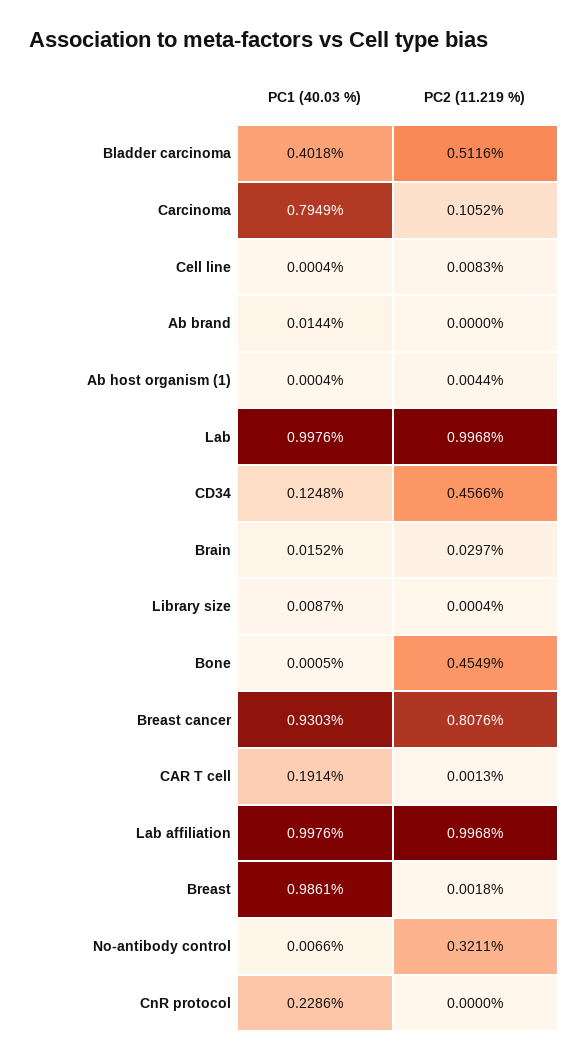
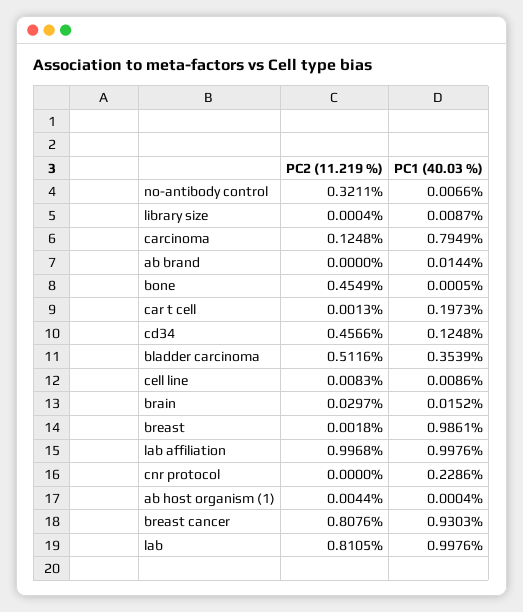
PC1 (40.03 %), Bladder carcinoma: 0.4018 -> 0.3539
PC2 (11.219 %), Carcinoma: 0.1052 -> 0.1248
PC1 (40.03 %), Cell line: 0.0004 -> 0.0086
PC2 (11.219 %), Lab: 0.9968 -> 0.8105
PC1 (40.03 %), CAR T cell: 0.1914 -> 0.1973

